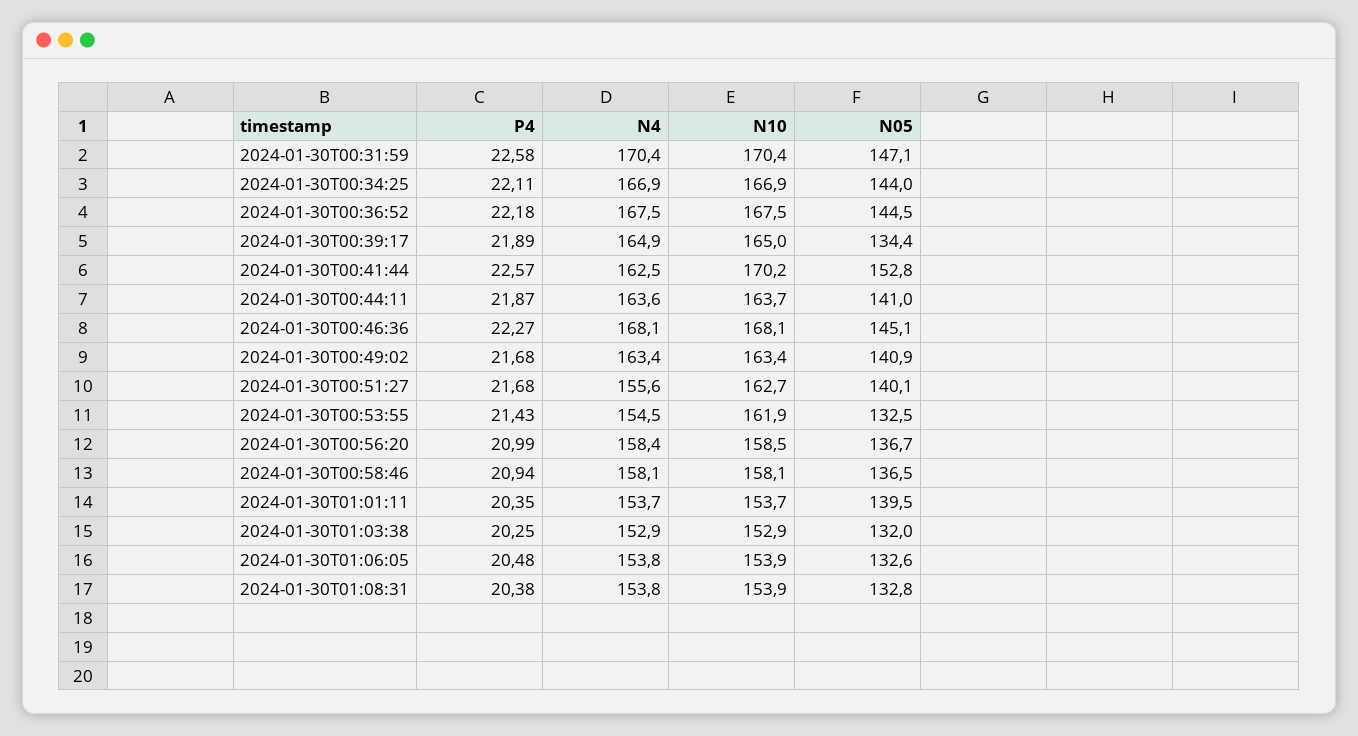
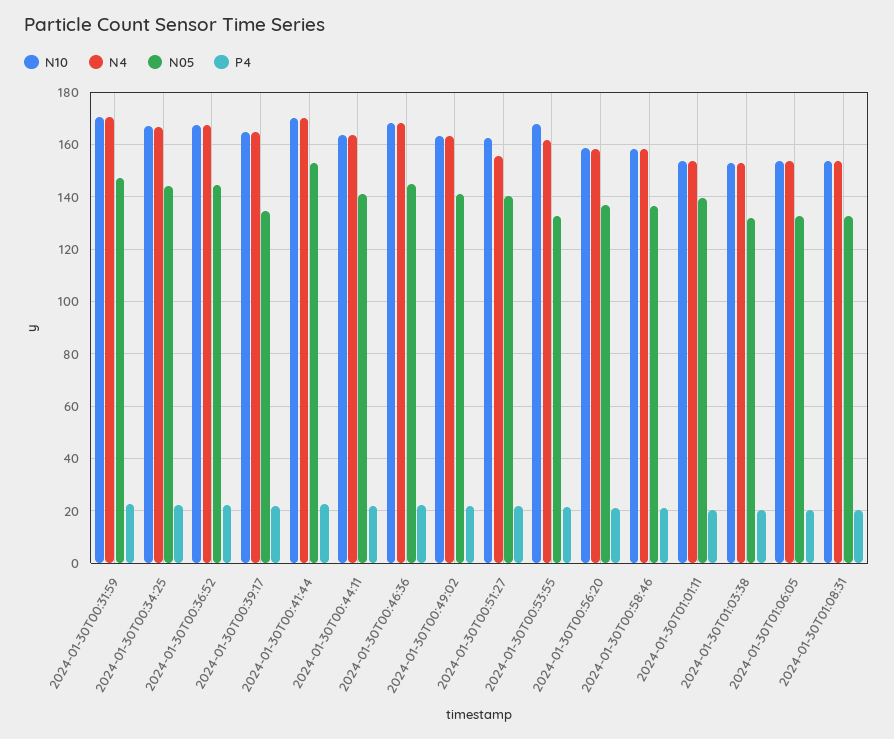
N4, 2024-01-30T00:41:44: 162.5 -> 170
N4, 2024-01-30T00:53:55: 154.5 -> 162.5
N10, 2024-01-30T00:53:55: 161.9 -> 167.5

